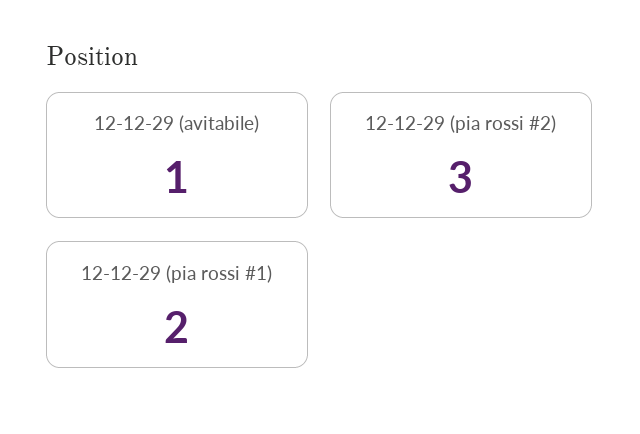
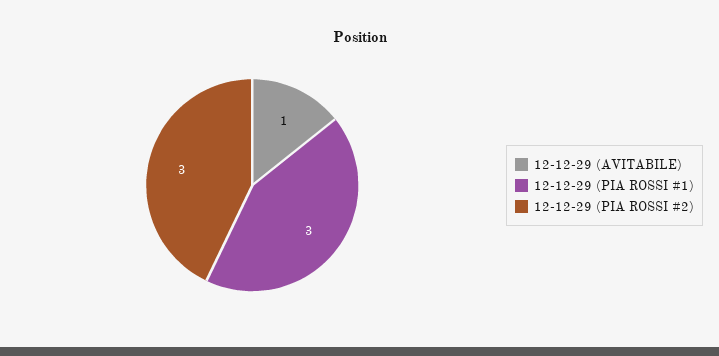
12-12-29 (pia rossi #1): 2 -> 3

